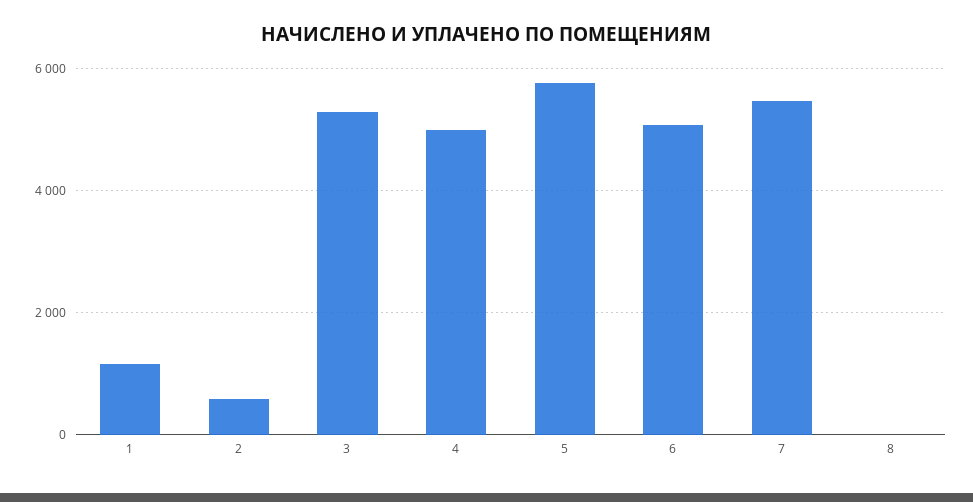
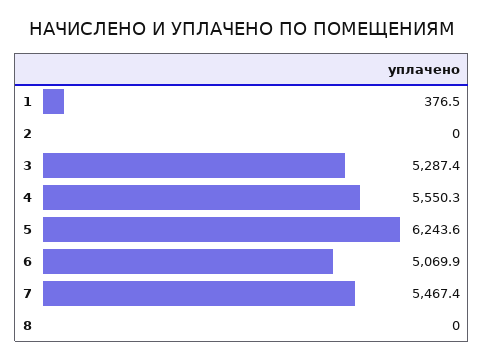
1: 1200 -> 376.5
2: 600 -> 0
4: 5000 -> 5550.3
5: 5800 -> 6243.6

